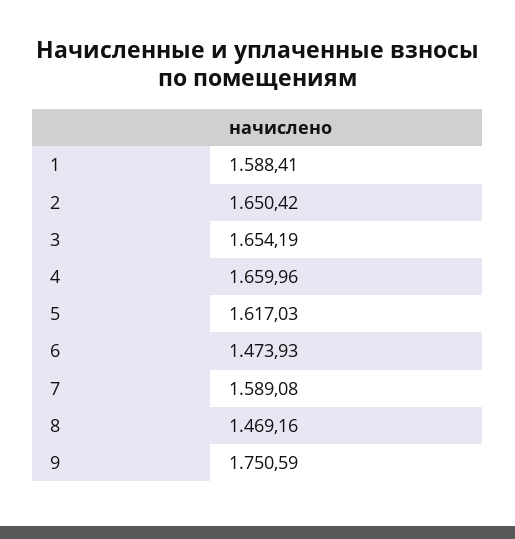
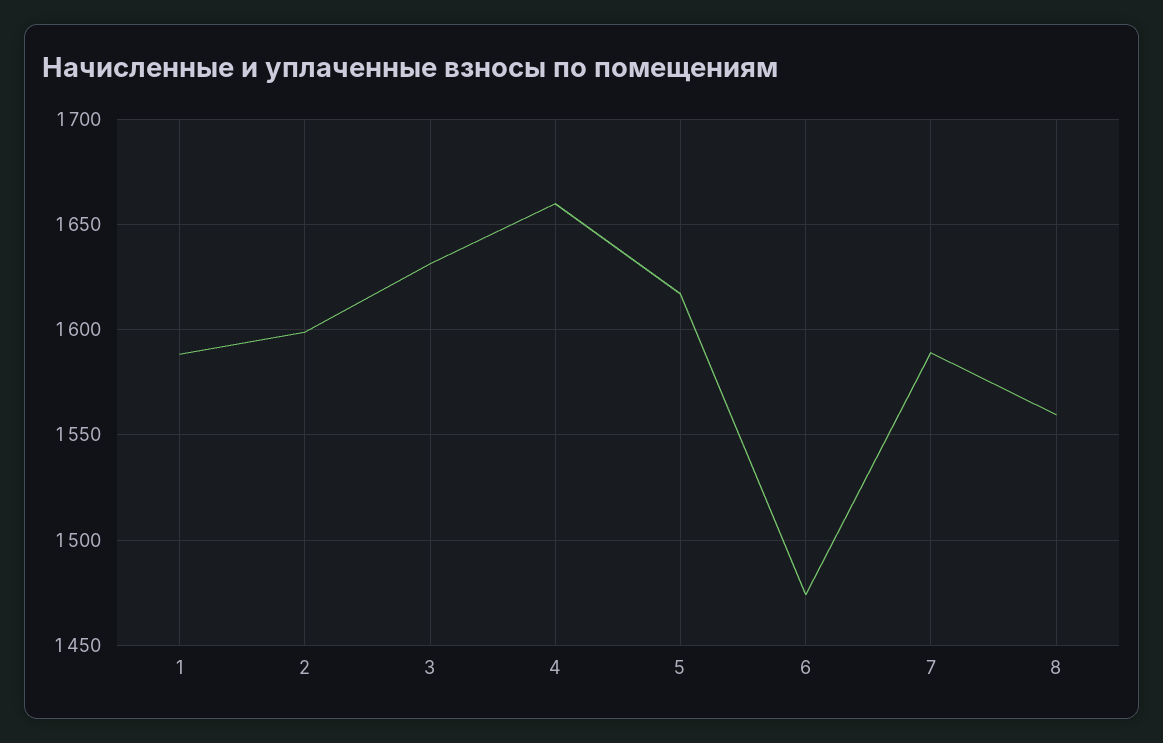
2: 1650.42 -> 1600
3: 1654.19 -> 1630
8: 1469.16 -> 1560
9: 1750.59 -> none

